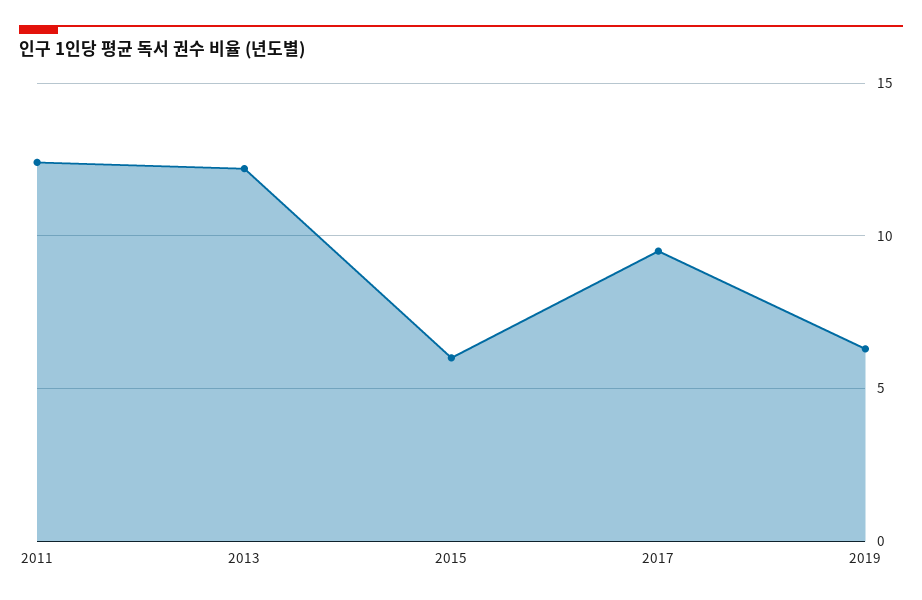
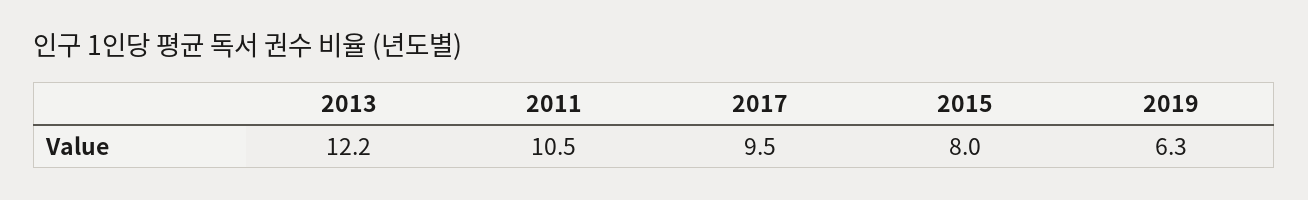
2011: 12.5 -> 10.5
2015: 6 -> 8

